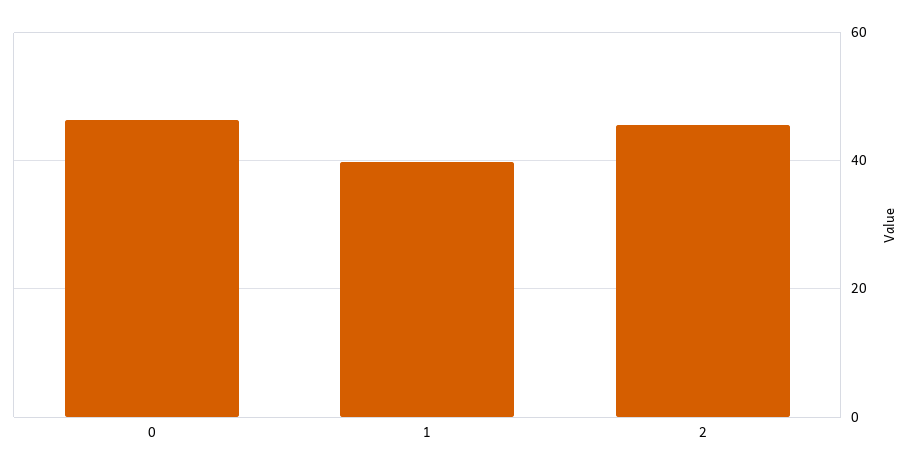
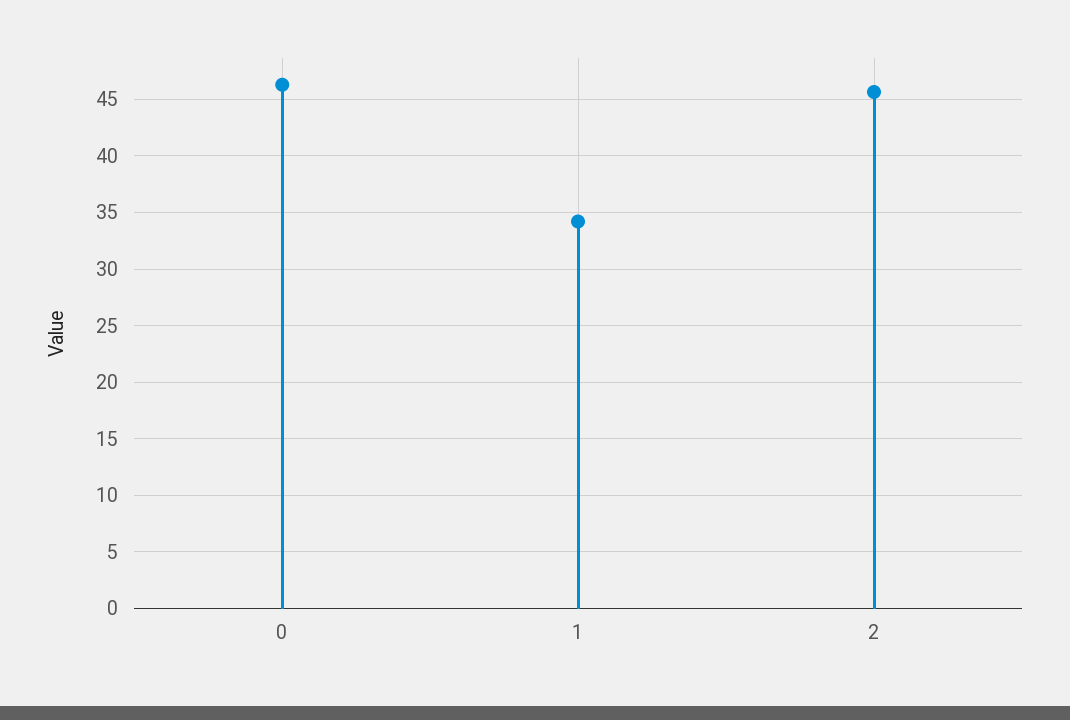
1: 40 -> 34

